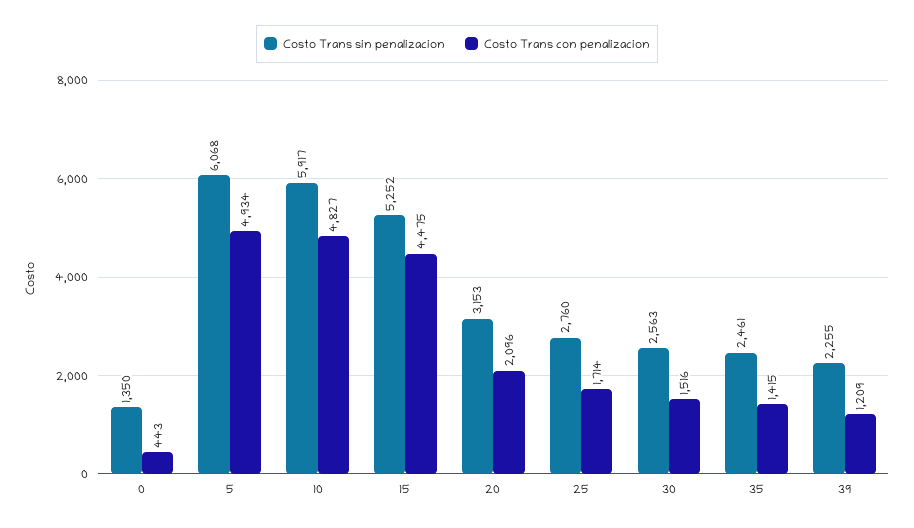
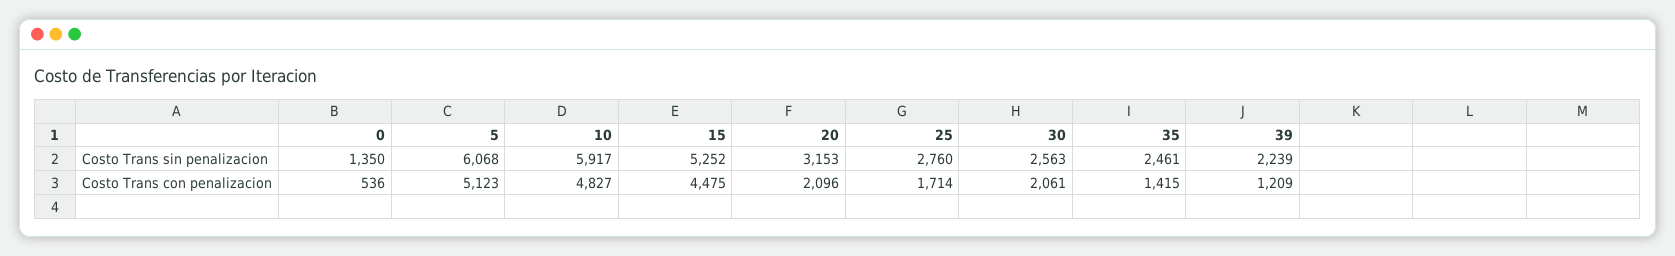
Costo Trans con penalizacion, 0: 443 -> 536
Costo Trans con penalizacion, 5: 4934 -> 5123
Costo Trans con penalizacion, 30: 1516 -> 2061
Costo Trans sin penalizacion, 39: 2255 -> 2239

